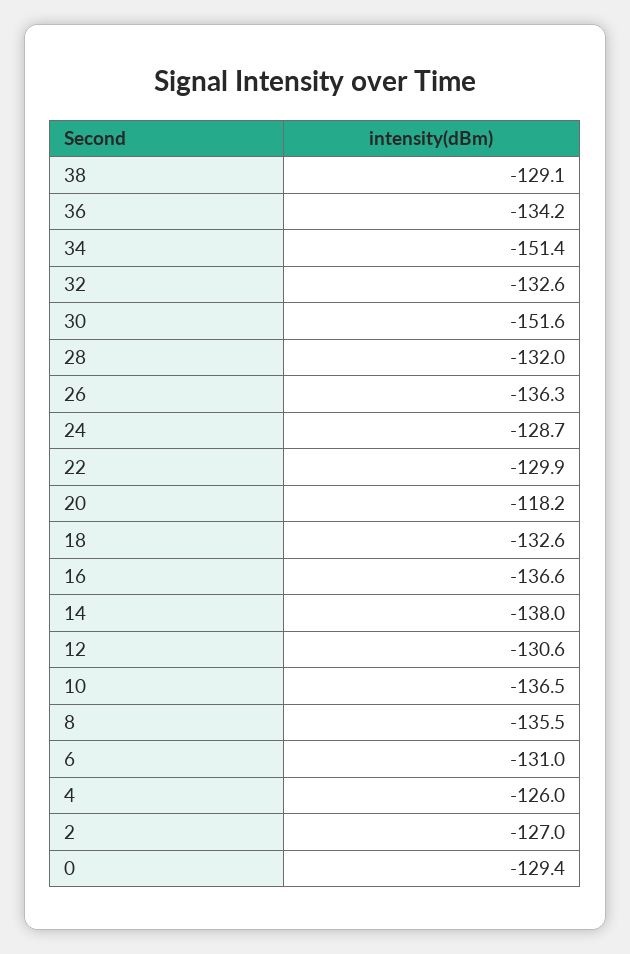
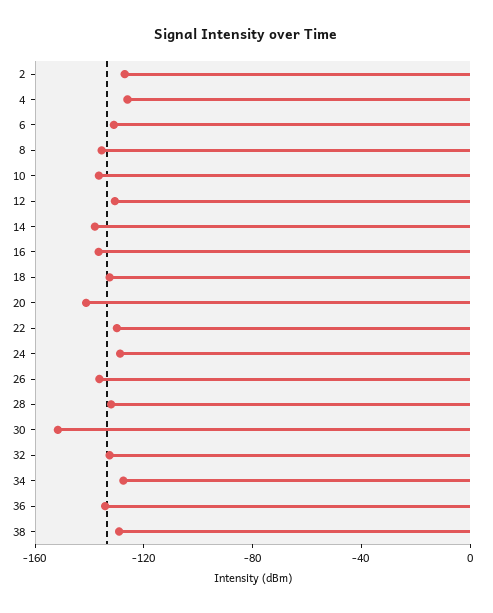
34: -151.4 -> -130
20: -118.2 -> -140
0: -129.4 -> none

